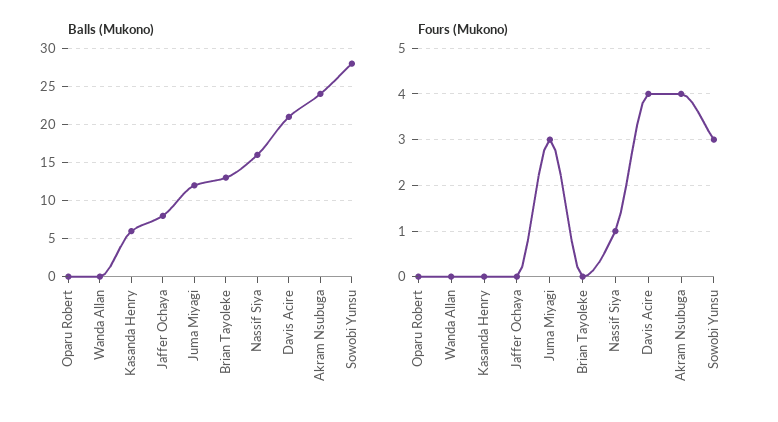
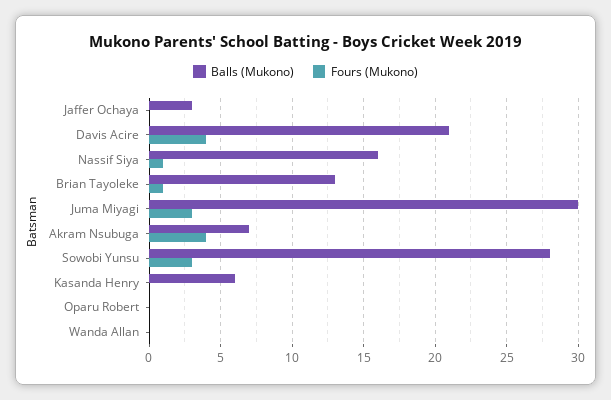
Balls (Mukono), Jaffer Ochaya: 8 -> 3
Balls (Mukono), Juma Miyagi: 12 -> 30
Balls (Mukono), Akram Nsubuga: 24 -> 7
Fours (Mukono), Brian Tayoleke: 0 -> 1

